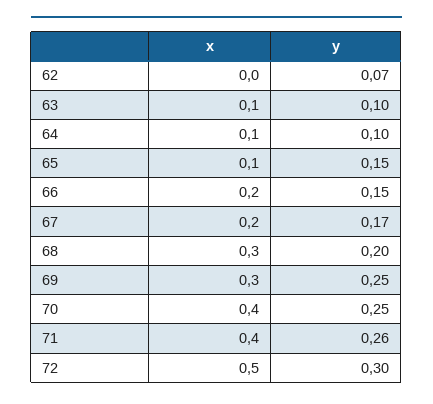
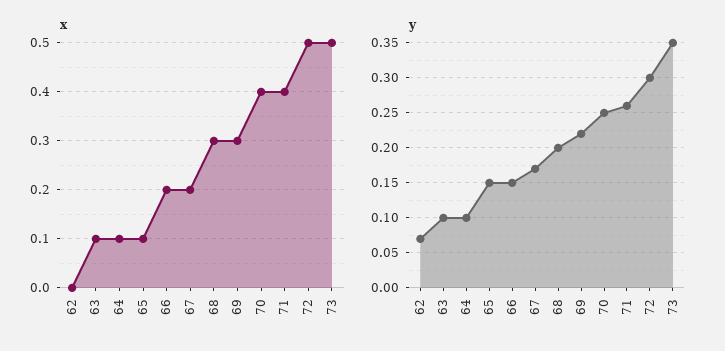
y, 69: 0.25 -> 0.22
x, 73: none -> 0.5
y, 73: none -> 0.35

